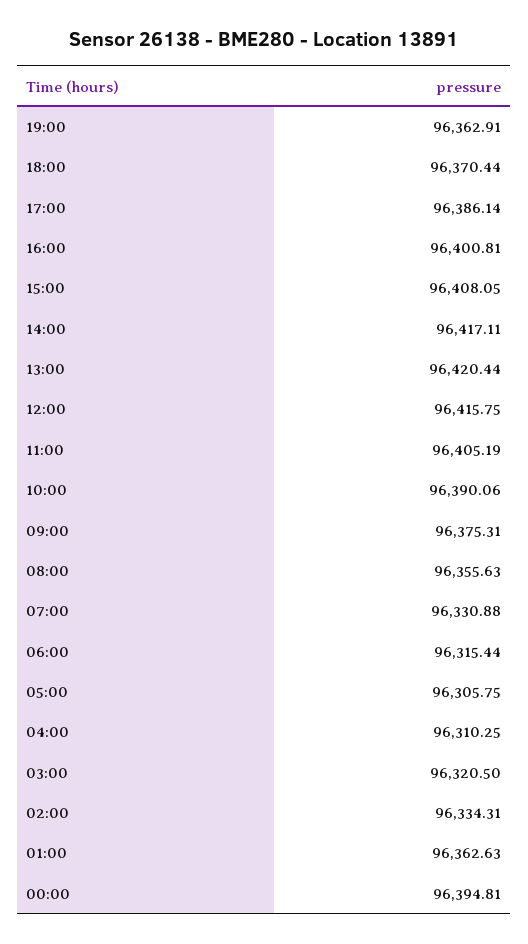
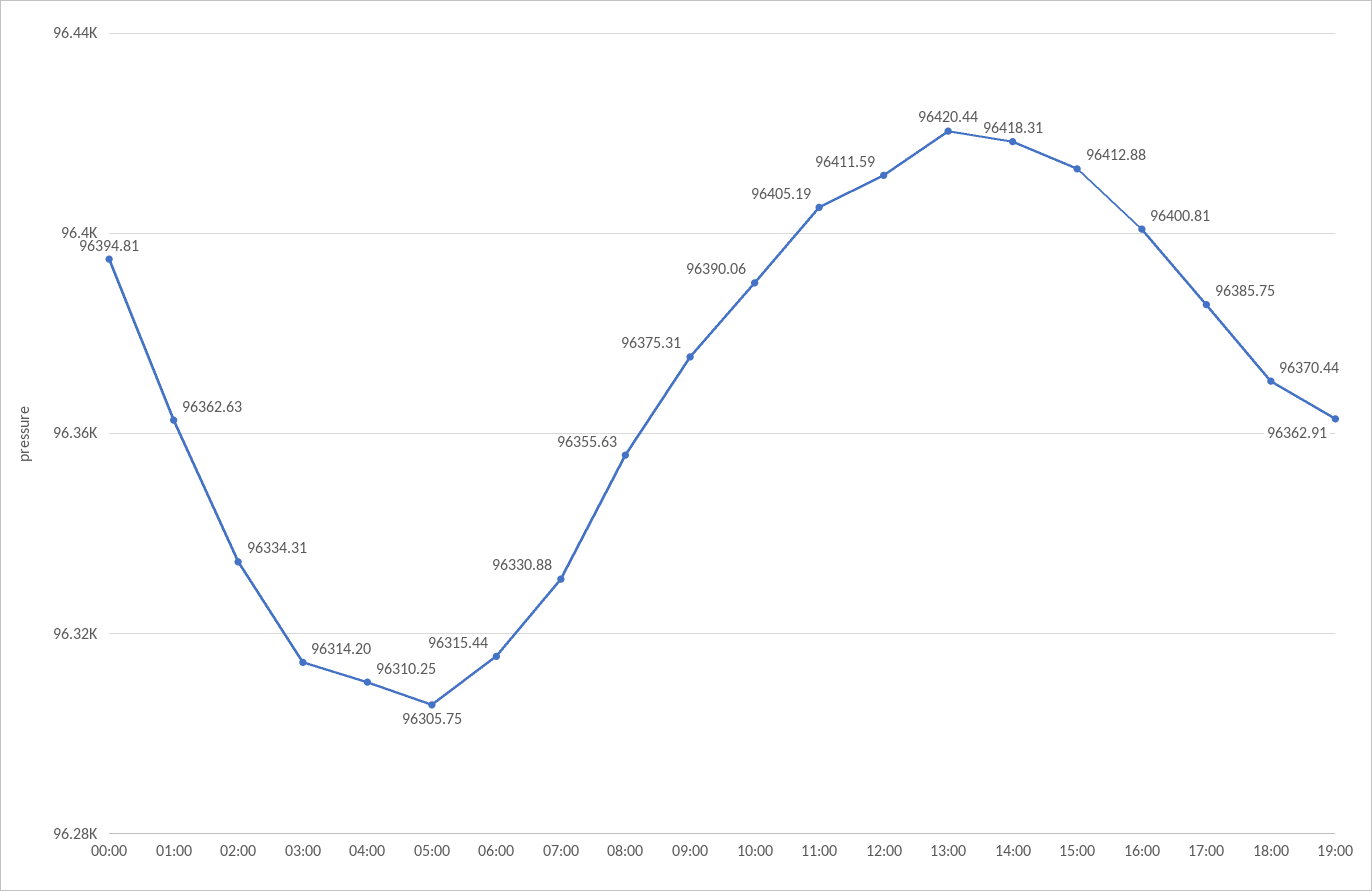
17:00: 96386.14 -> 96385.75
15:00: 96408.05 -> 96412.88
14:00: 96417.11 -> 96418.31
12:00: 96415.75 -> 96411.59
03:00: 96320.5 -> 96314.2

